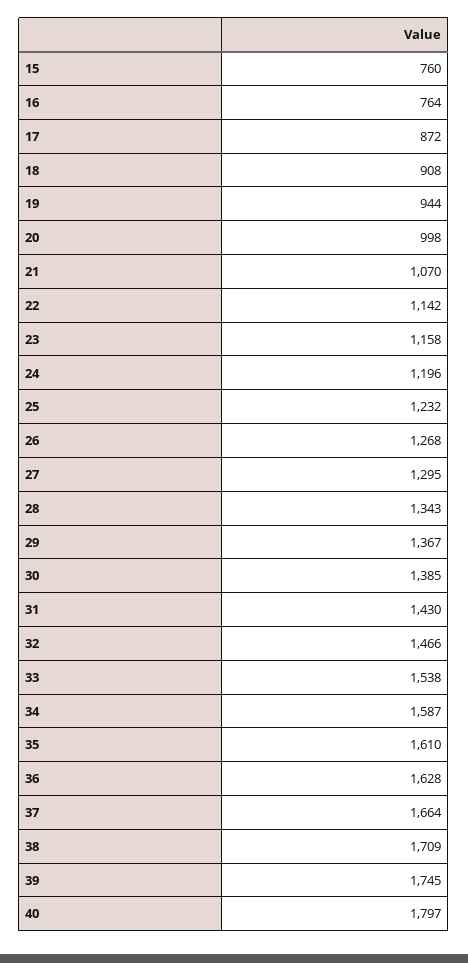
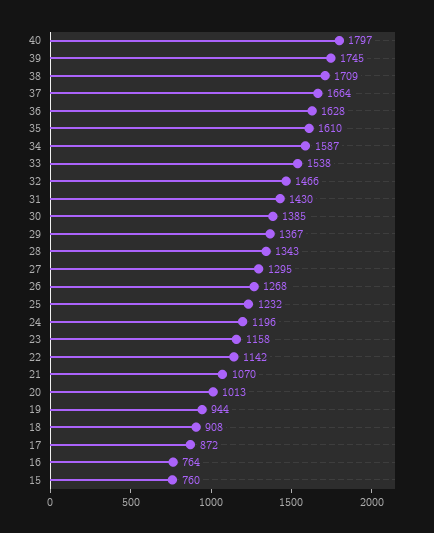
20: 998 -> 1013

